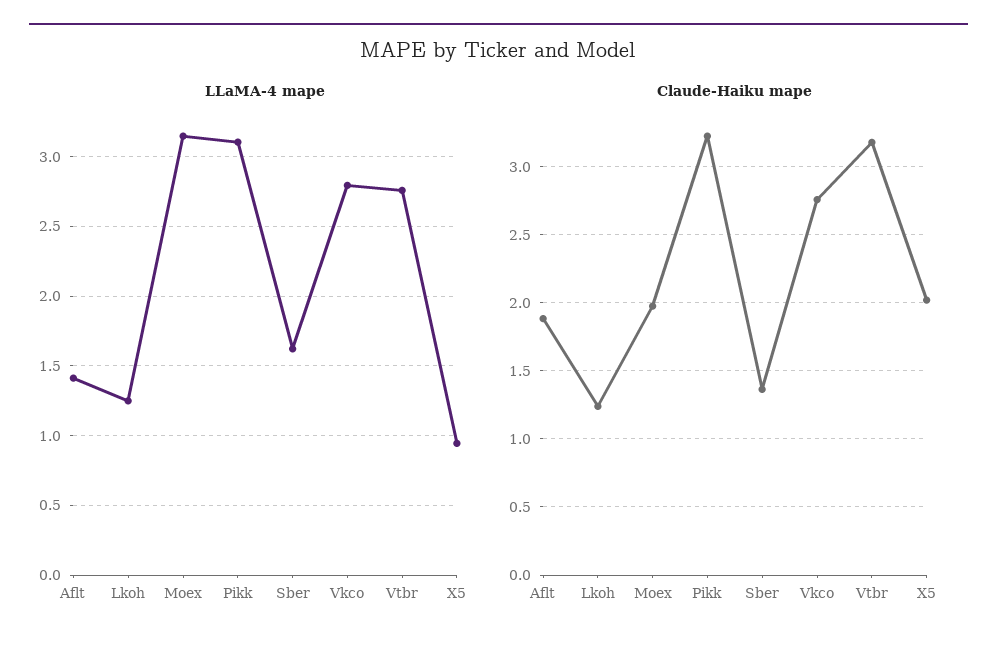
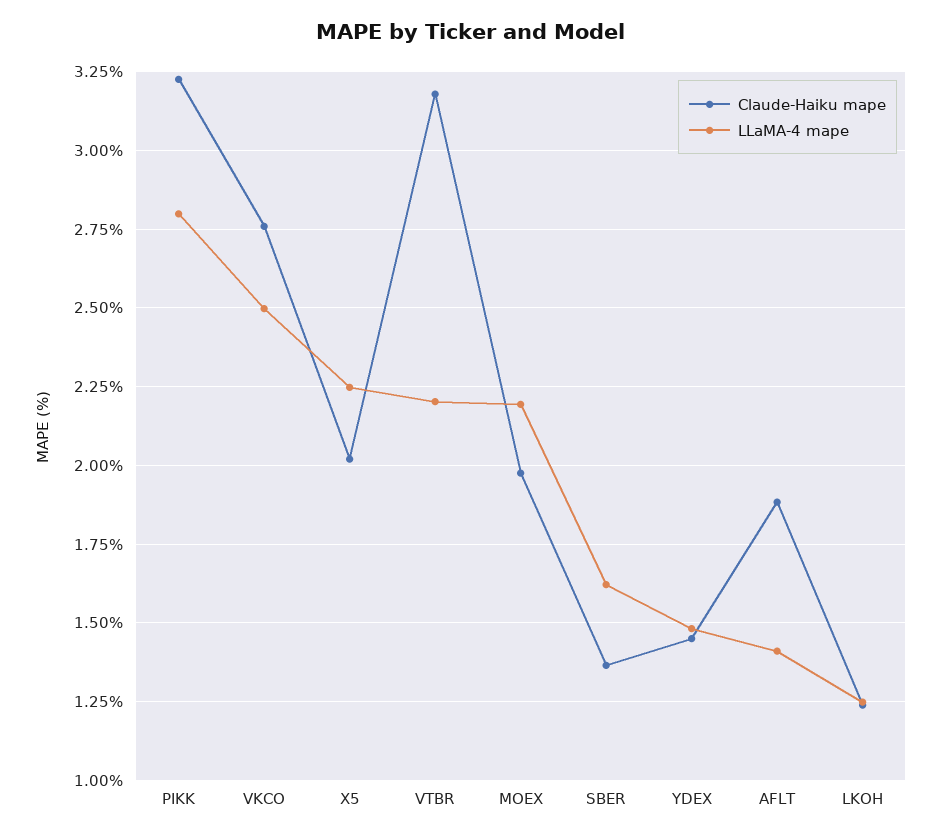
LLaMA-4 mape, Moex: 3.15 -> 2.2
LLaMA-4 mape, Pikk: 3.1 -> 2.8
LLaMA-4 mape, Vkco: 2.8 -> 2.5
LLaMA-4 mape, Vtbr: 2.75 -> 2.2
LLaMA-4 mape, X5: 0.95 -> 2.25
Claude-Haiku mape, YDEX: none -> 1.45
LLaMA-4 mape, YDEX: none -> 1.475

